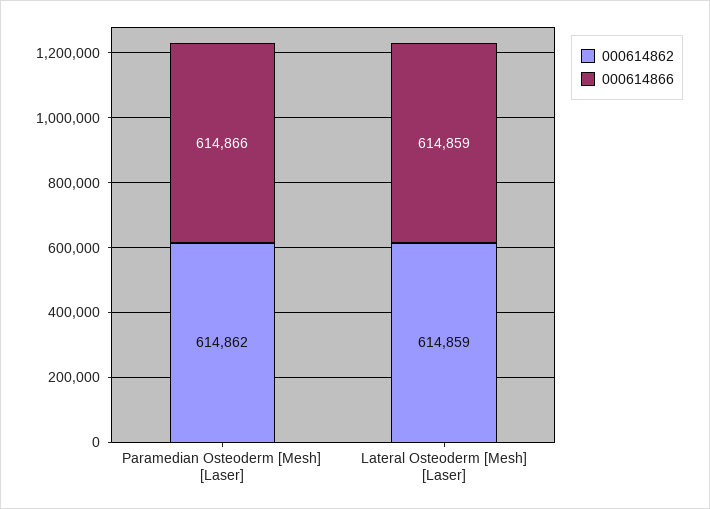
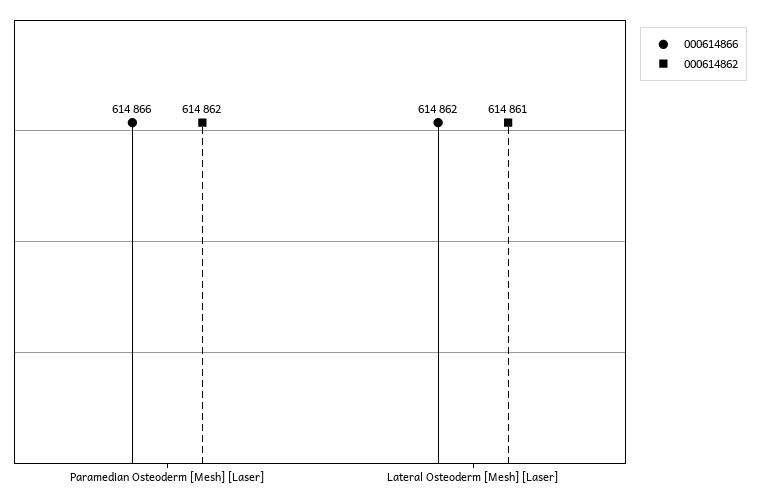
000614862, Lateral Osteoderm [Mesh] [Laser]: 614859 -> 614861
000614866, Lateral Osteoderm [Mesh] [Laser]: 614859 -> 614862

